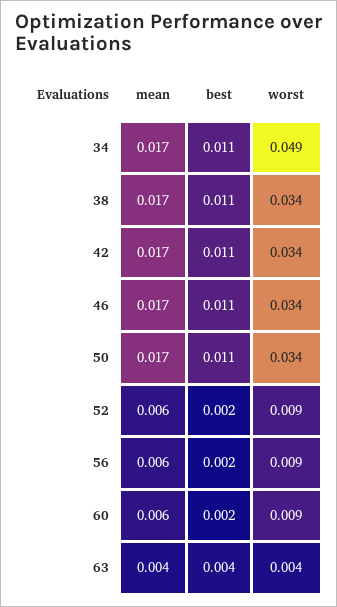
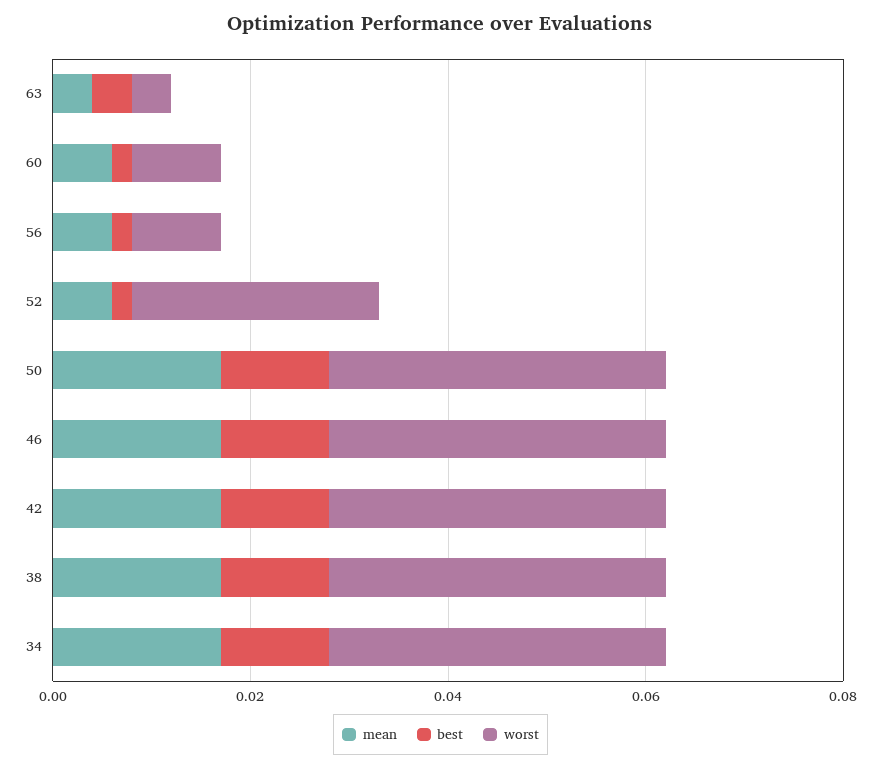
worst, 34: 0.049 -> 0.035
worst, 52: 0.009 -> 0.025

